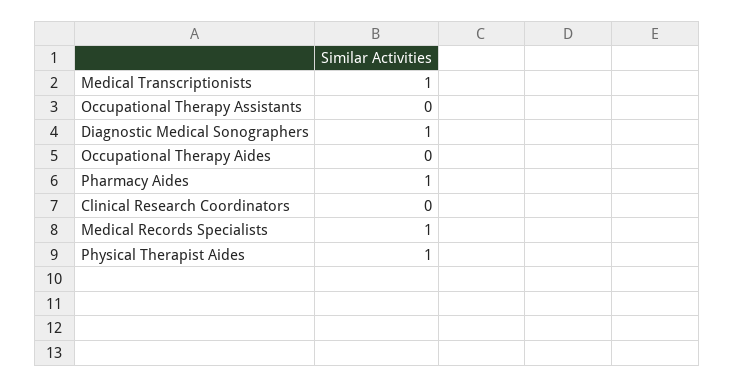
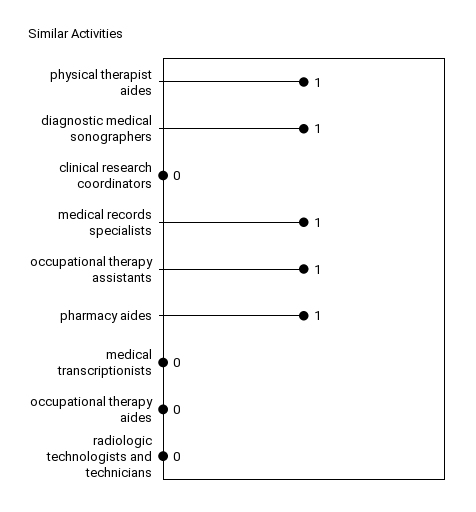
Medical Transcriptionists: 1 -> 0
Occupational Therapy Assistants: 0 -> 1
radiologic technologists and technicians: none -> 0

